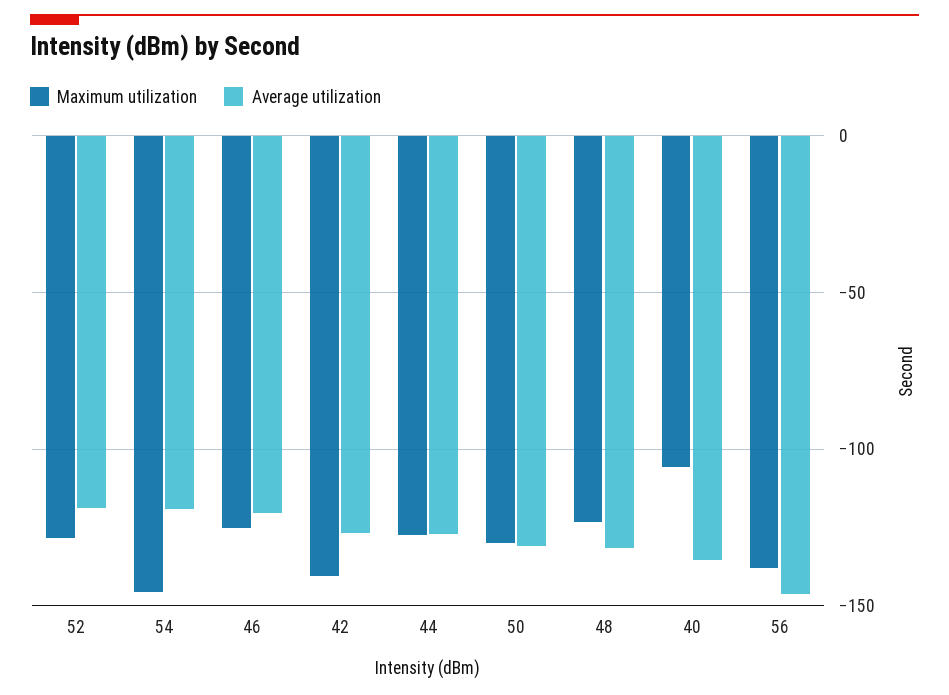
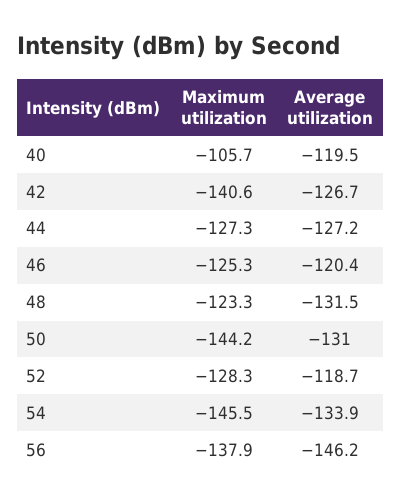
Average utilization, 54: -120 -> -133.9
Maximum utilization, 50: -130 -> -144.2
Average utilization, 40: -135 -> -119.5

